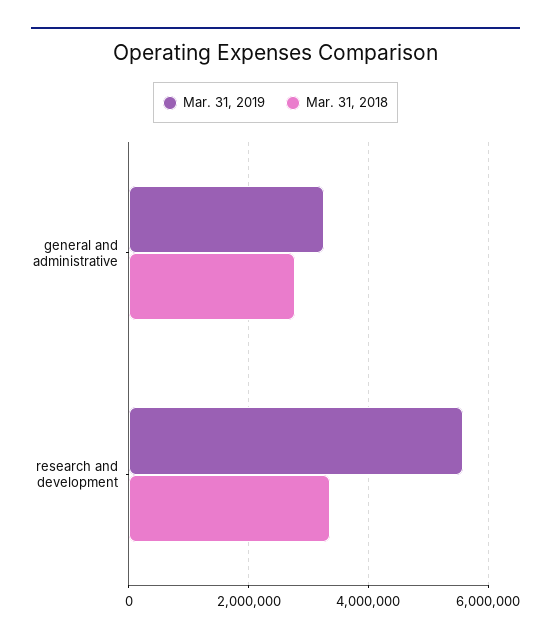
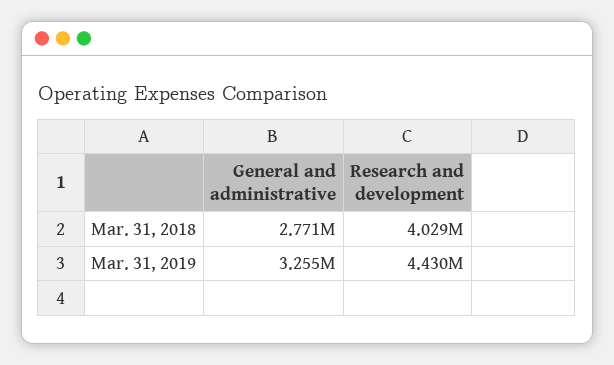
Mar. 31, 2019, research and development: 5600000 -> 4430000
Mar. 31, 2018, research and development: 3400000 -> 4029000

